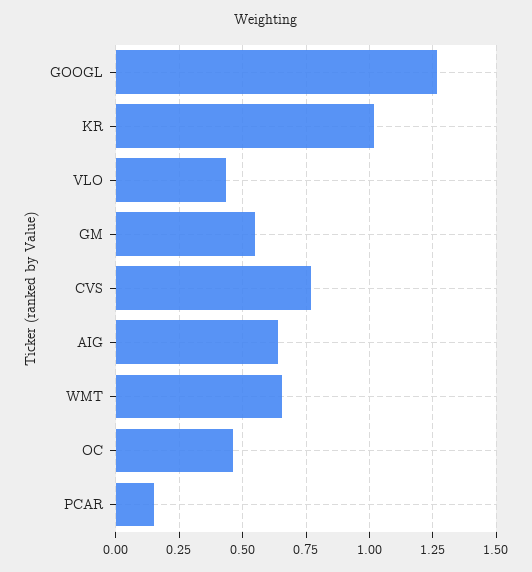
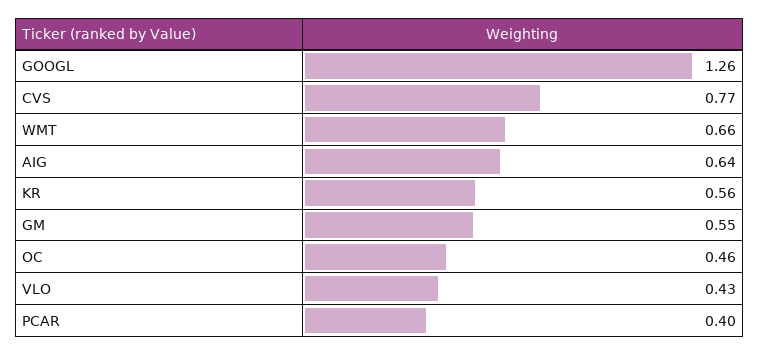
KR: 1.025 -> 0.56
PCAR: 0.15 -> 0.4

